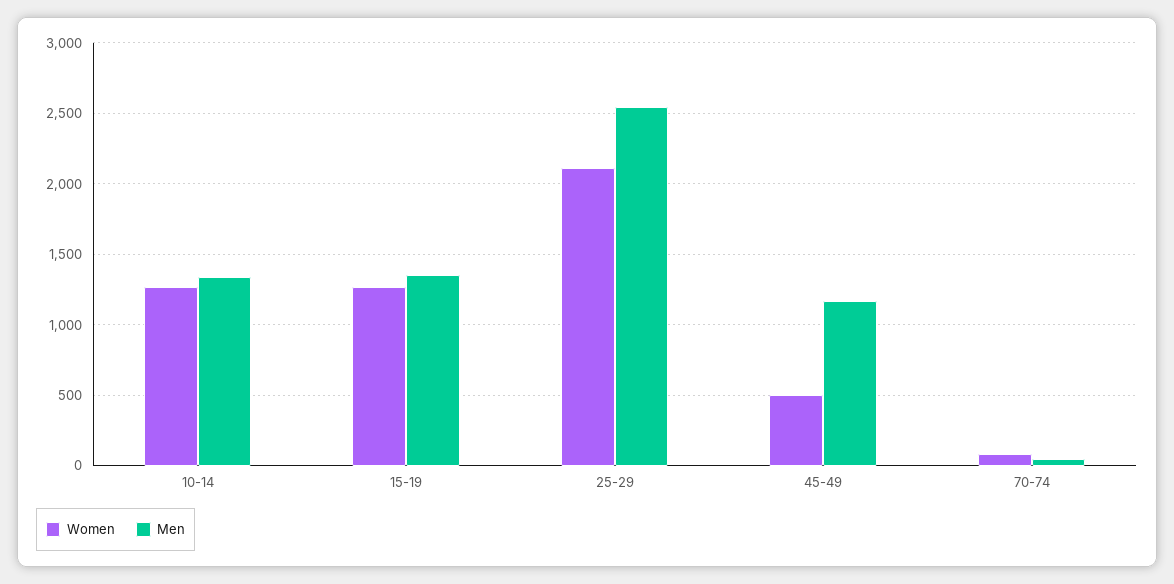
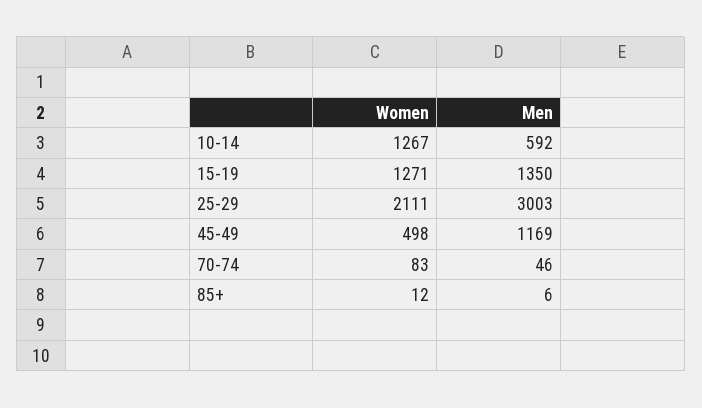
Men, 10-14: 1350 -> 592
Men, 25-29: 2550 -> 3003
Women, 85+: none -> 12
Men, 85+: none -> 6

